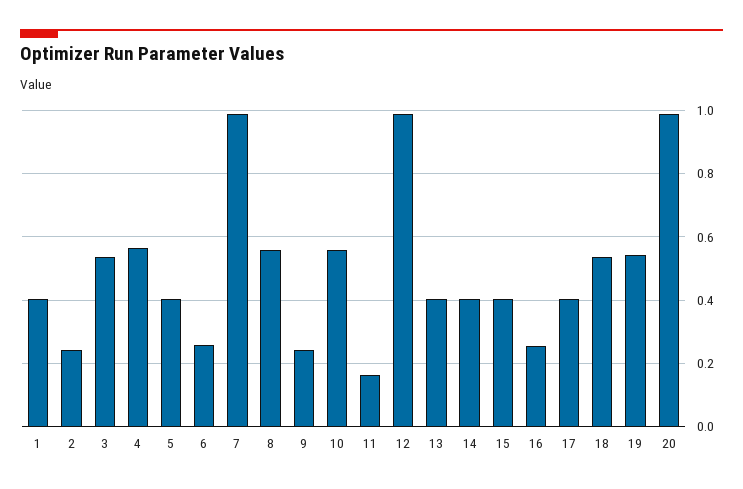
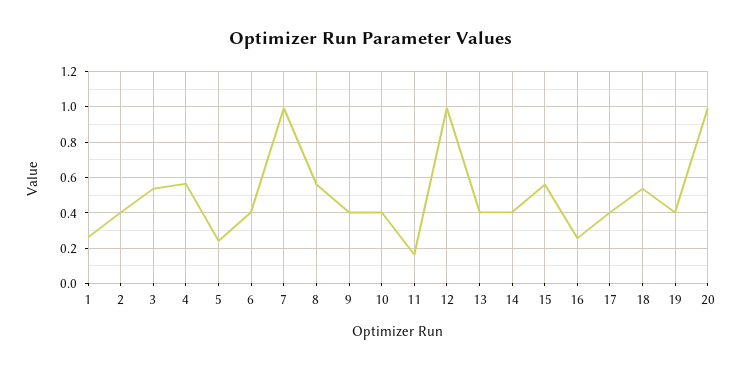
1: 0.4 -> 0.25
2: 0.24 -> 0.4
5: 0.4 -> 0.25
6: 0.26 -> 0.4
9: 0.24 -> 0.4
10: 0.56 -> 0.4
15: 0.4 -> 0.55
19: 0.54 -> 0.4

